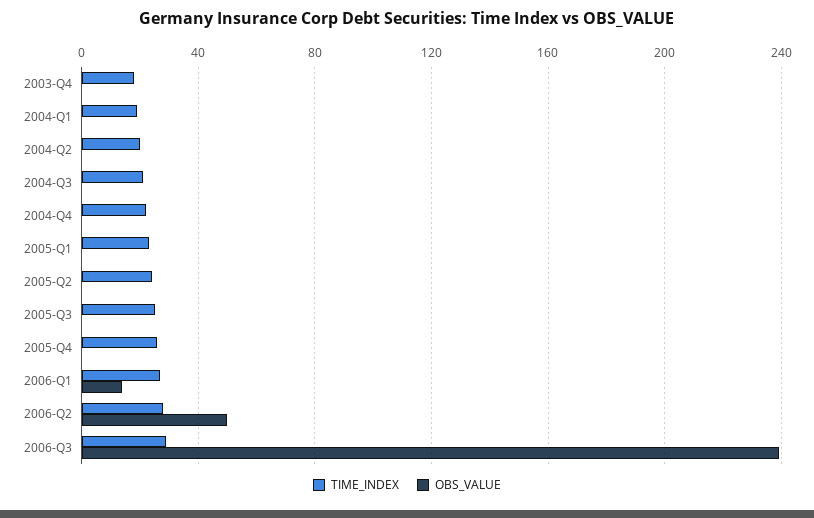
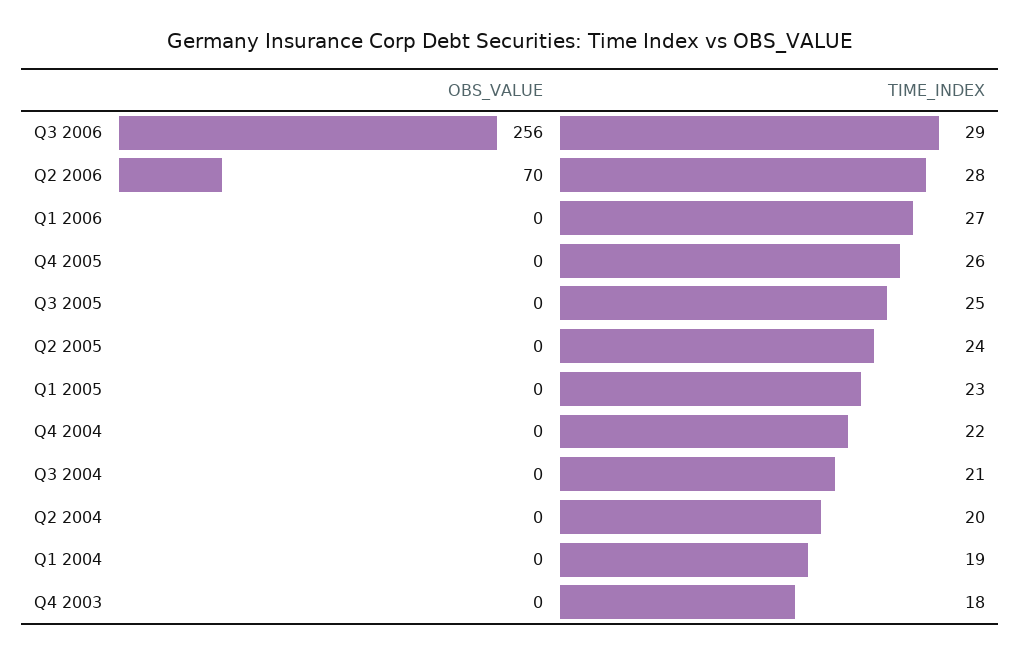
OBS_VALUE, 2006-Q1: 15 -> 0
OBS_VALUE, 2006-Q2: 50 -> 70
OBS_VALUE, 2006-Q3: 240 -> 256

